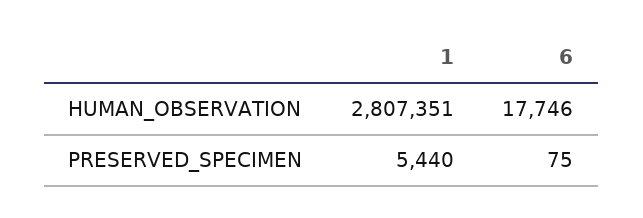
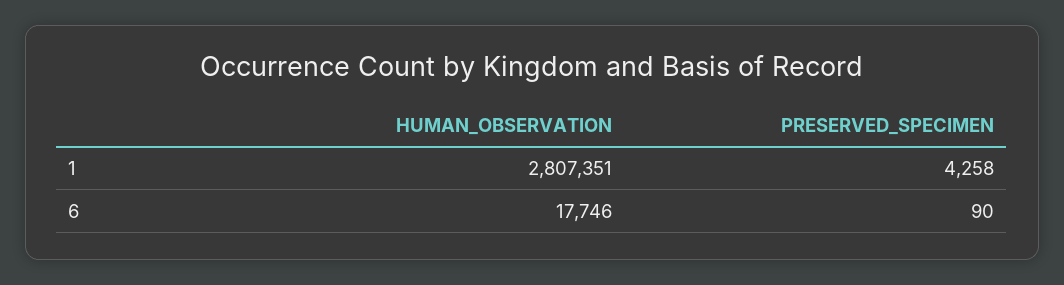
1, PRESERVED_SPECIMEN: 5440 -> 4258
6, PRESERVED_SPECIMEN: 75 -> 90

